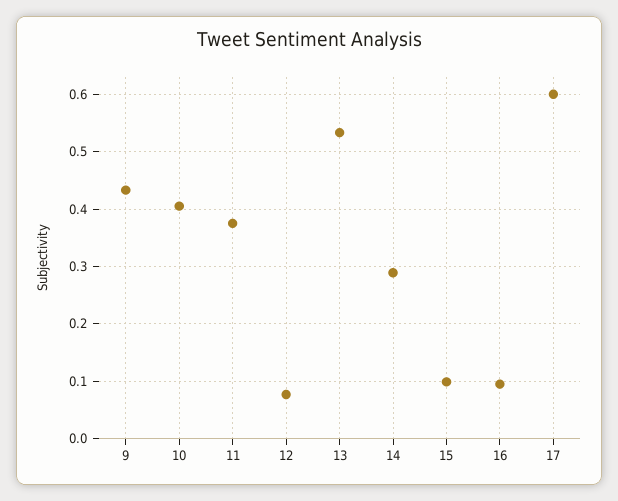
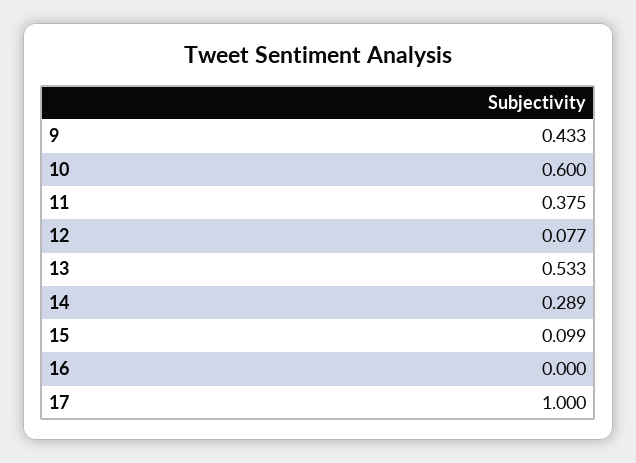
10: 0.4 -> 0.6
16: 0.1 -> 0
17: 0.6 -> 1

